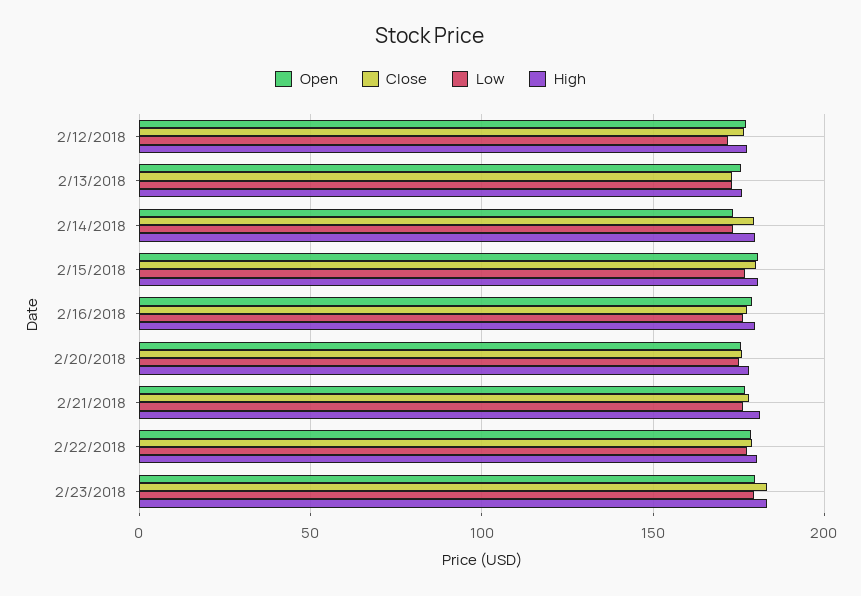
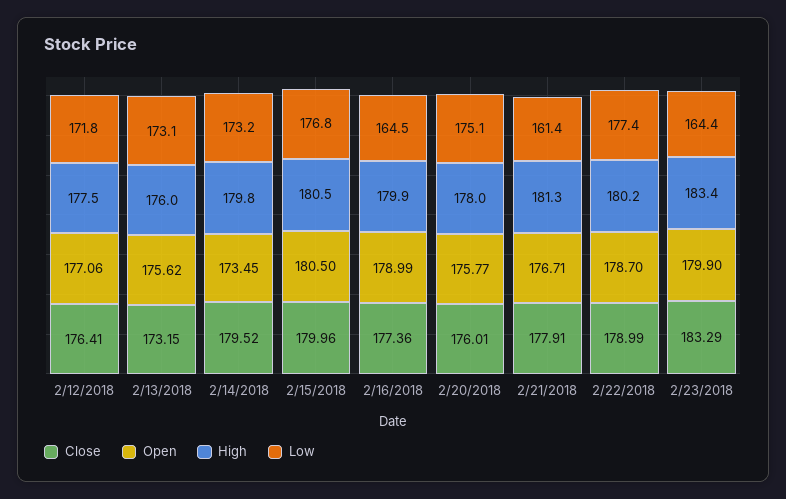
Low, 2/16/2018: 175 -> 164.5
Low, 2/21/2018: 175 -> 161.4
Low, 2/23/2018: 180 -> 164.4

